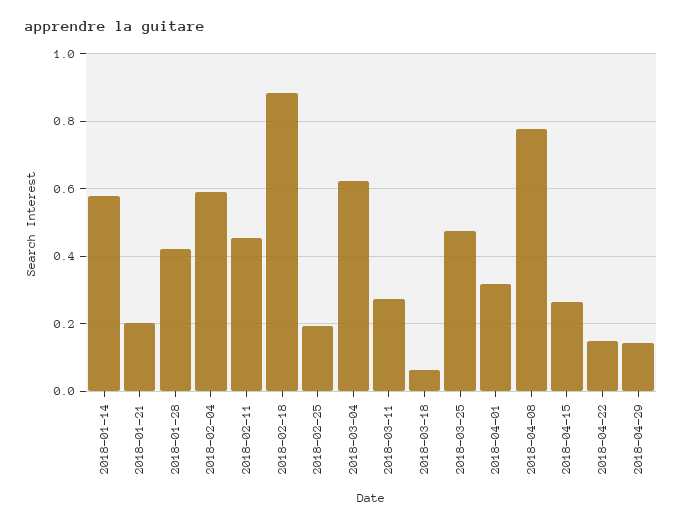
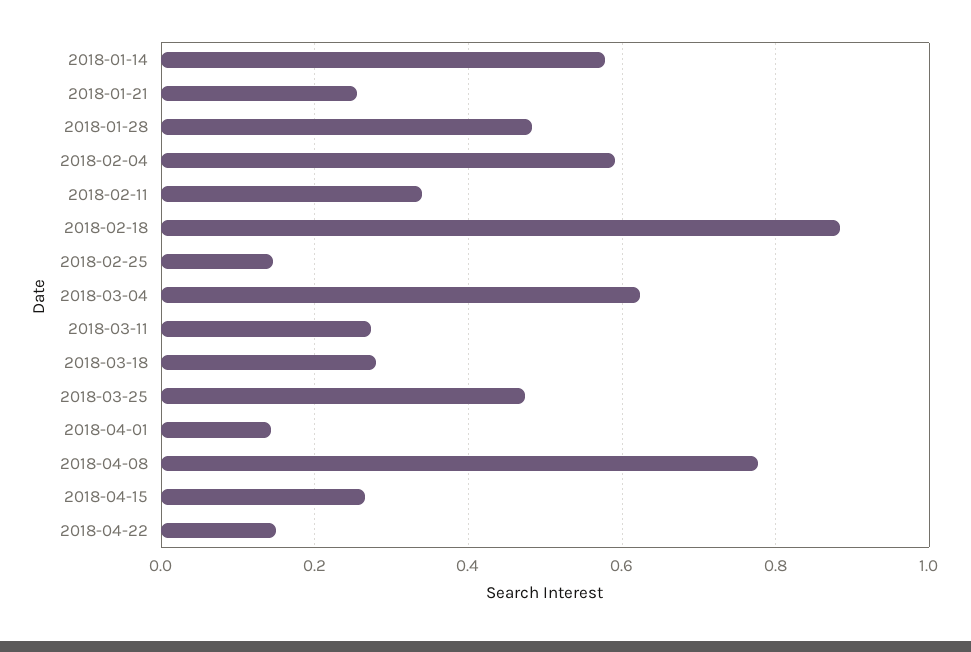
2018-01-21: 0.2 -> 0.26
2018-01-28: 0.42 -> 0.48
2018-02-11: 0.46 -> 0.34
2018-02-25: 0.2 -> 0.14
2018-03-18: 0.06 -> 0.28
2018-04-01: 0.32 -> 0.14
2018-04-29: 0.14 -> none

